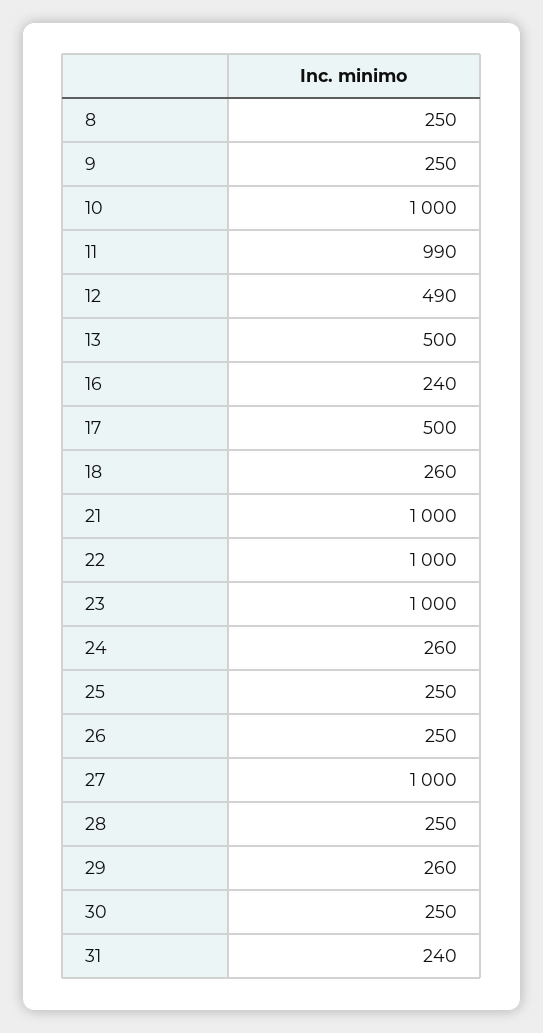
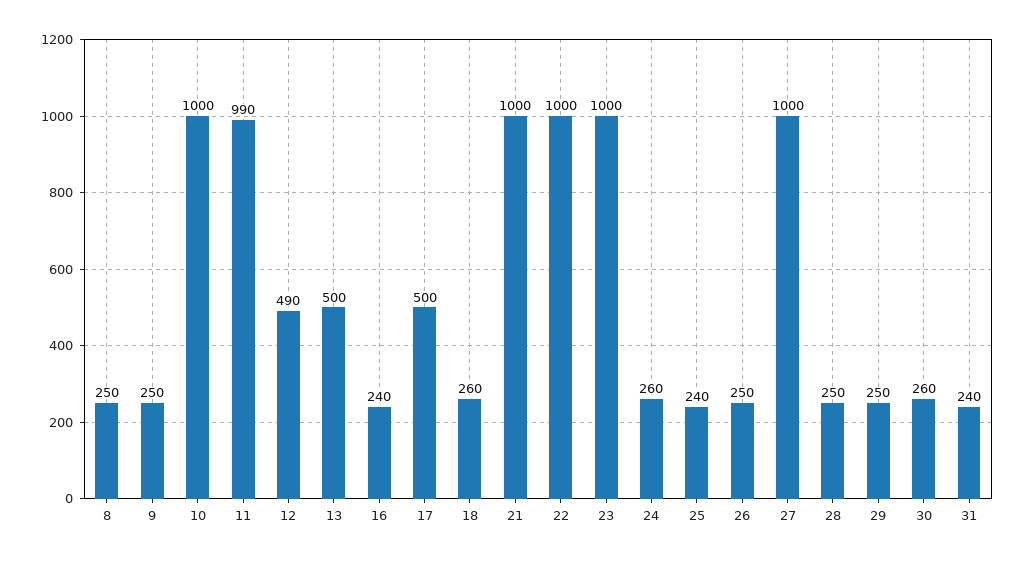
25: 250 -> 240
29: 260 -> 250
30: 250 -> 260

